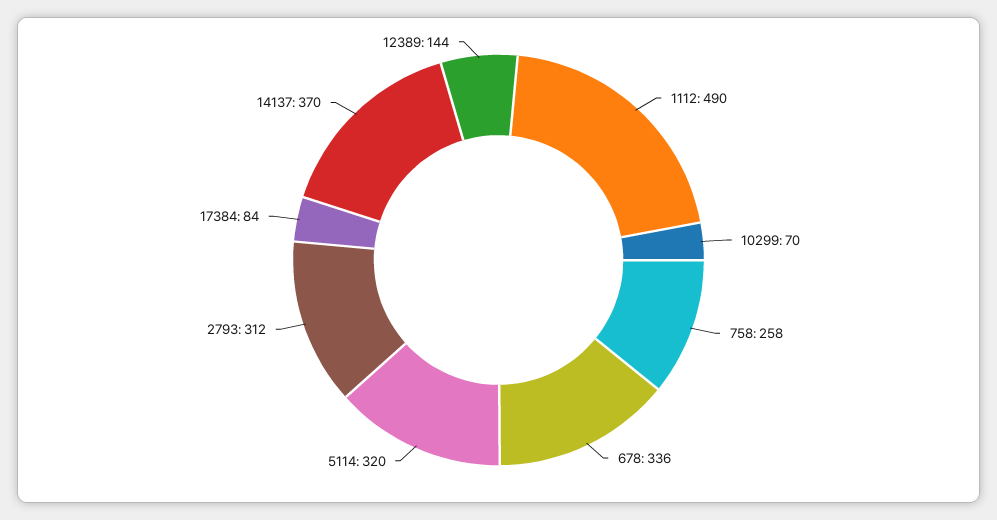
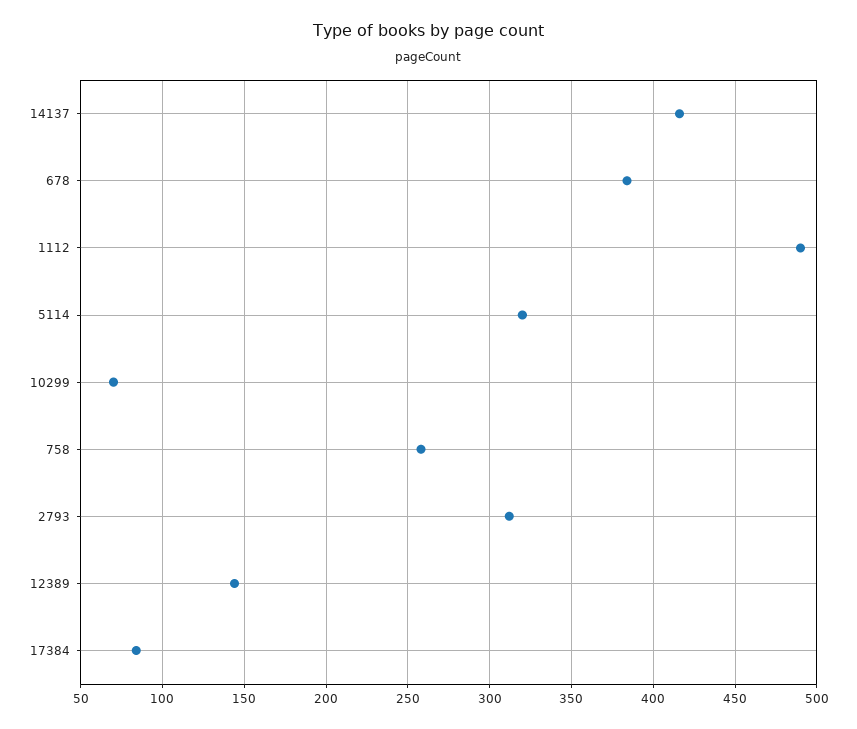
678: 336 -> 385
14137: 370 -> 415

